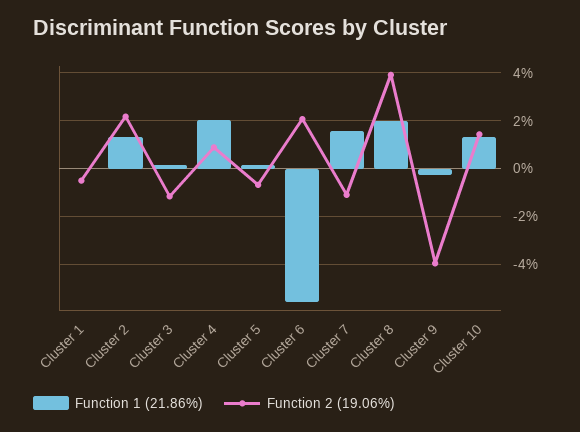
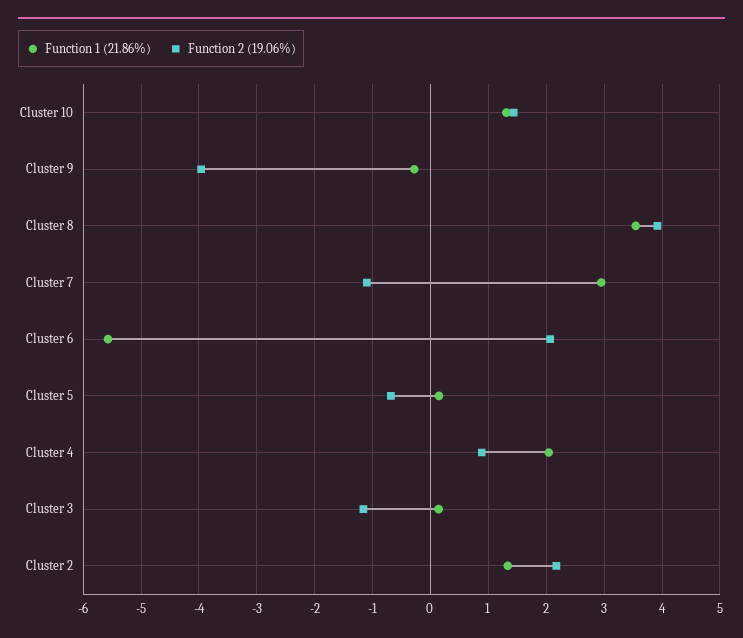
Function 1 (21.86%), Cluster 1: 0 -> none
Function 2 (19.06%), Cluster 1: -0.5 -> none
Function 1 (21.86%), Cluster 7: 1.5 -> 3
Function 1 (21.86%), Cluster 8: 2 -> 3.6

